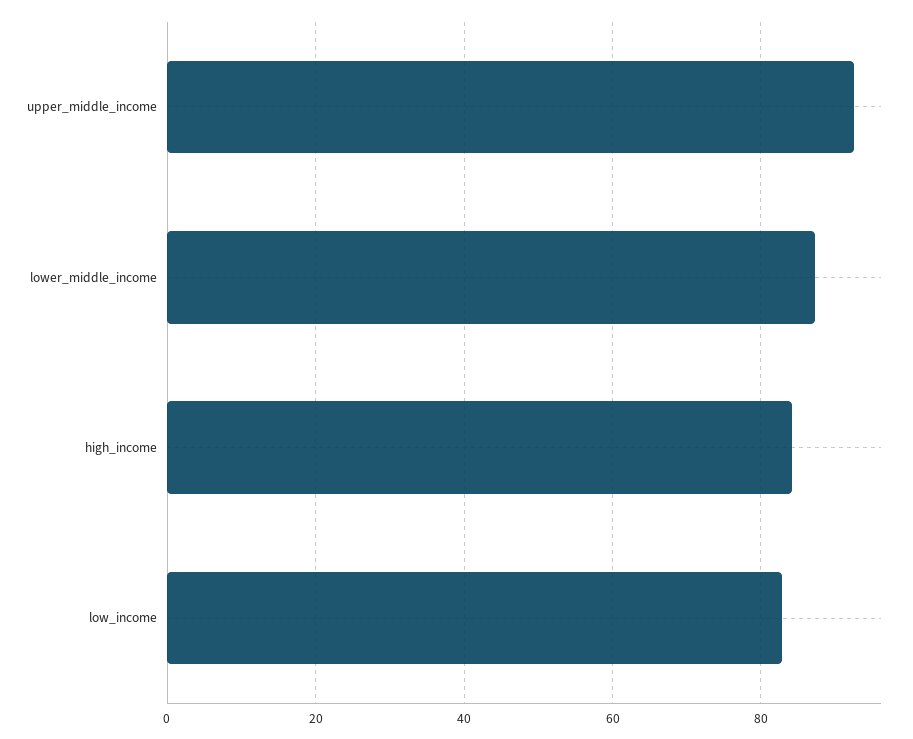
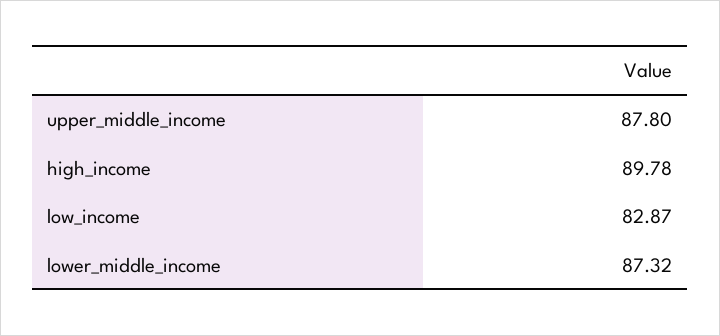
upper_middle_income: 92 -> 87.8
high_income: 84 -> 89.78

